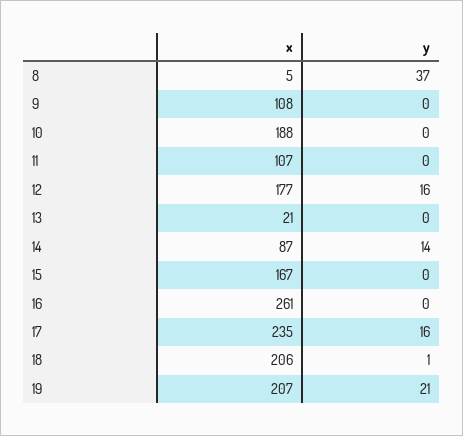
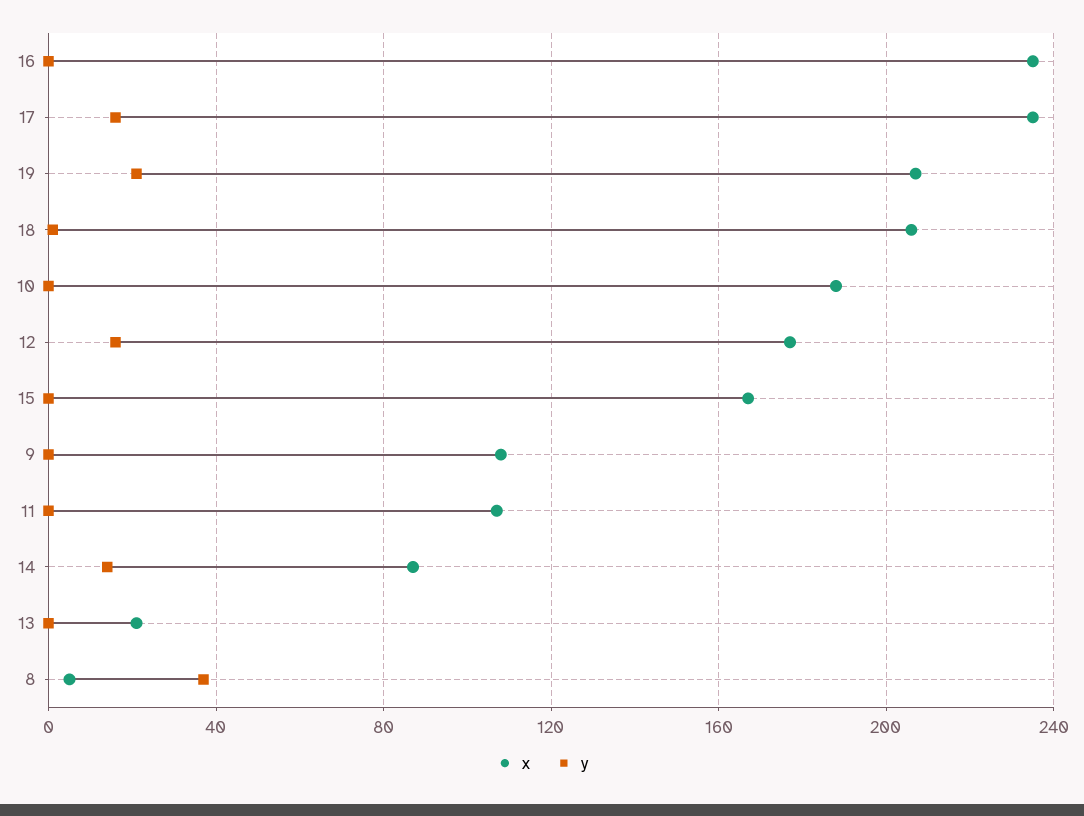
x, 16: 261 -> 235

